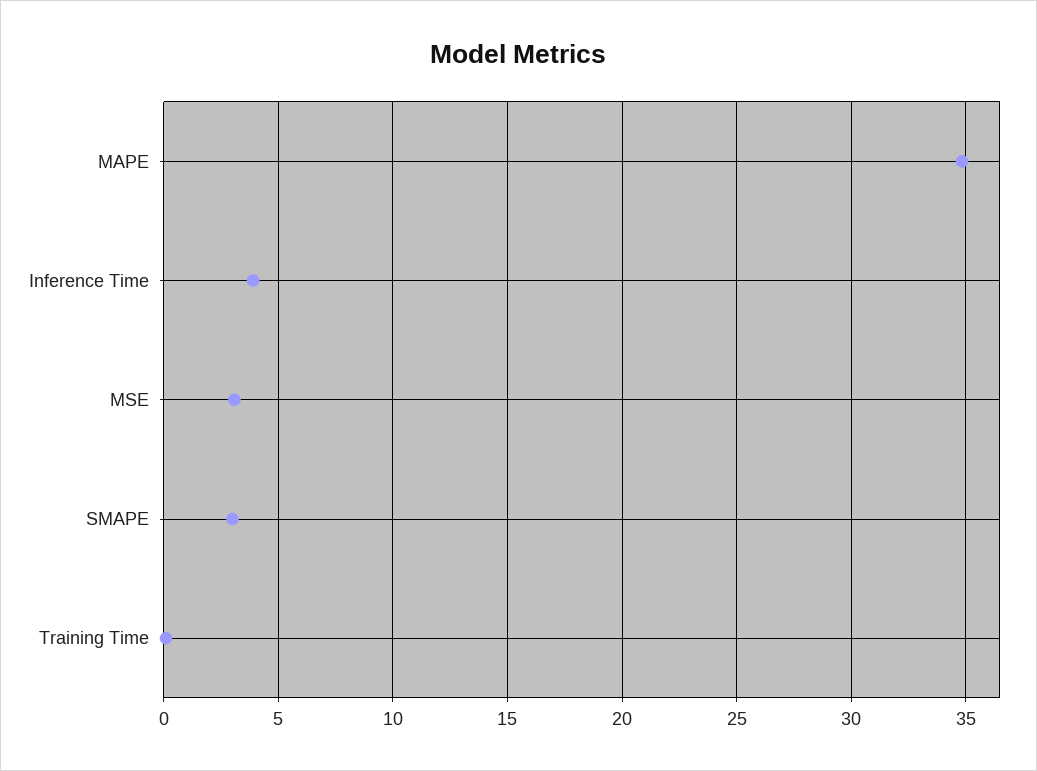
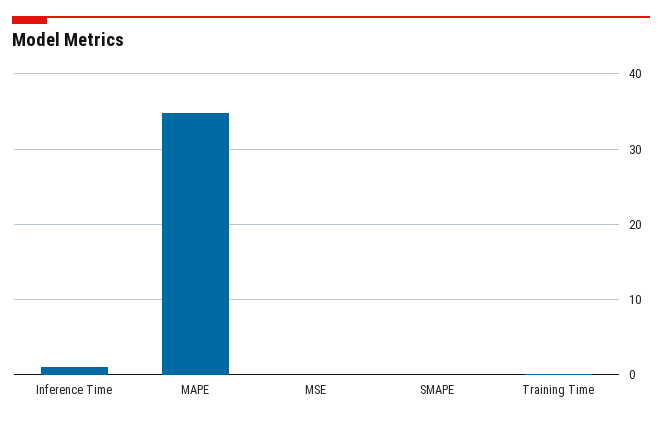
Inference Time: 4 -> 1
MSE: 3 -> 0
SMAPE: 3 -> 0

